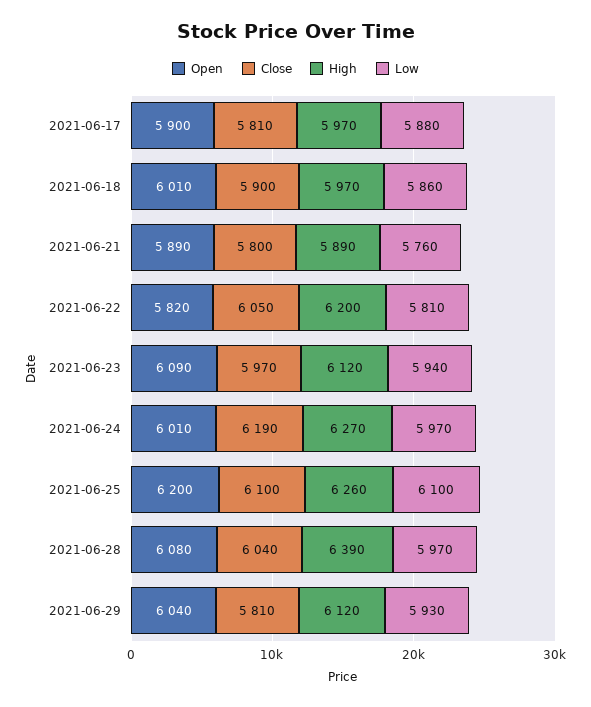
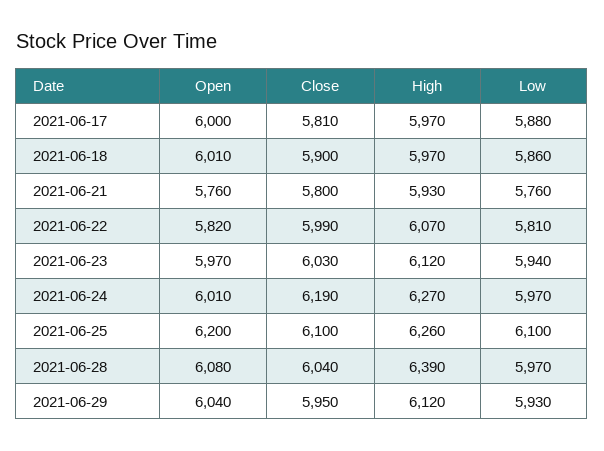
Open, 2021-06-17: 5900 -> 6000
Open, 2021-06-21: 5890 -> 5760
High, 2021-06-21: 5890 -> 5930
Close, 2021-06-22: 6050 -> 5990
High, 2021-06-22: 6200 -> 6070
Open, 2021-06-23: 6090 -> 5970
Close, 2021-06-23: 5970 -> 6030
Close, 2021-06-29: 5810 -> 5950

